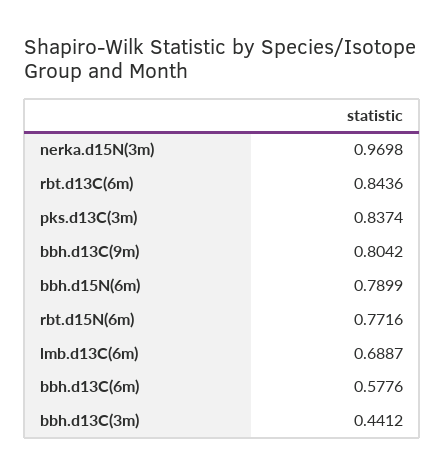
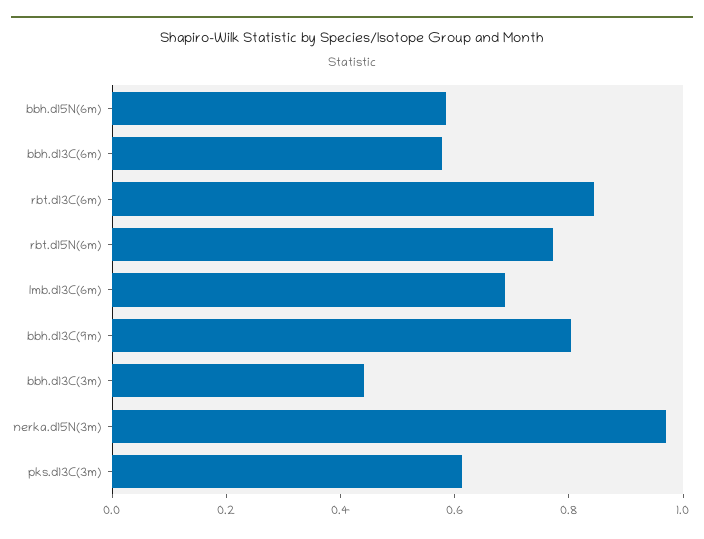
pks.d13C(3m): 0.8374 -> 0.6
bbh.d15N(6m): 0.7899 -> 0.6

